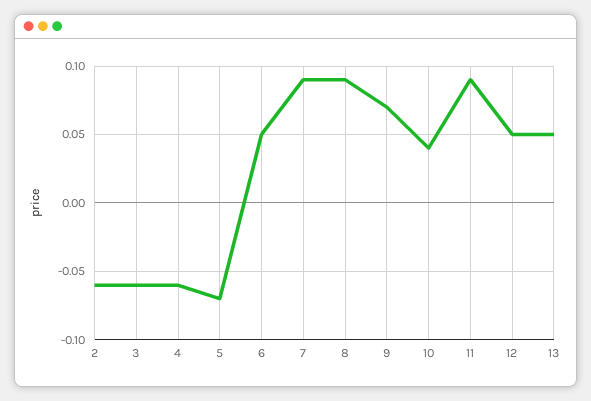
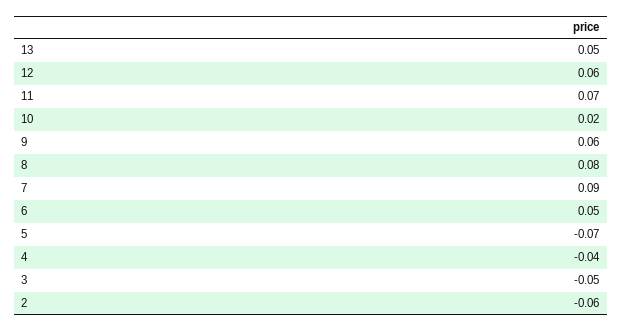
3: -0.06 -> -0.05
4: -0.06 -> -0.04
8: 0.09 -> 0.08
9: 0.07 -> 0.06
10: 0.04 -> 0.02
11: 0.09 -> 0.07
12: 0.05 -> 0.06

